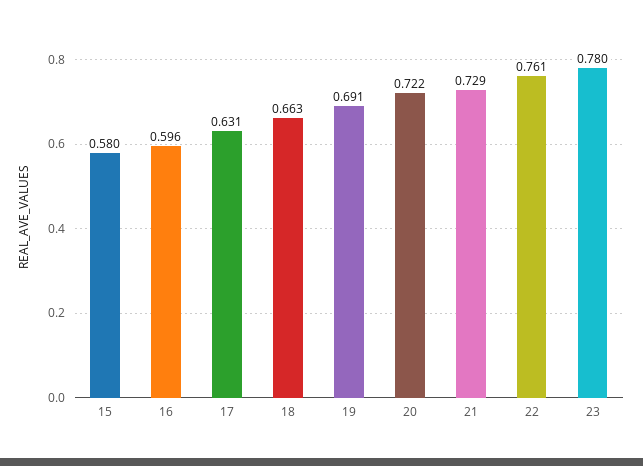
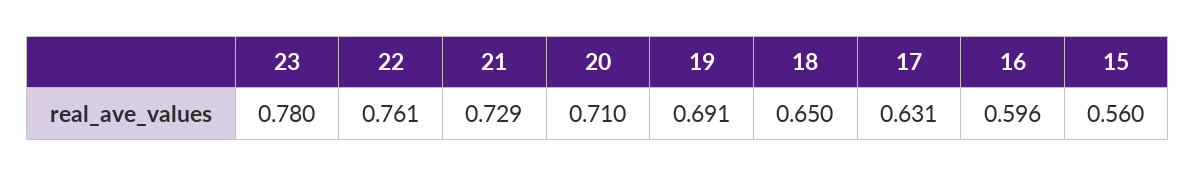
15: 0.58 -> 0.56
18: 0.663 -> 0.65
20: 0.722 -> 0.71

